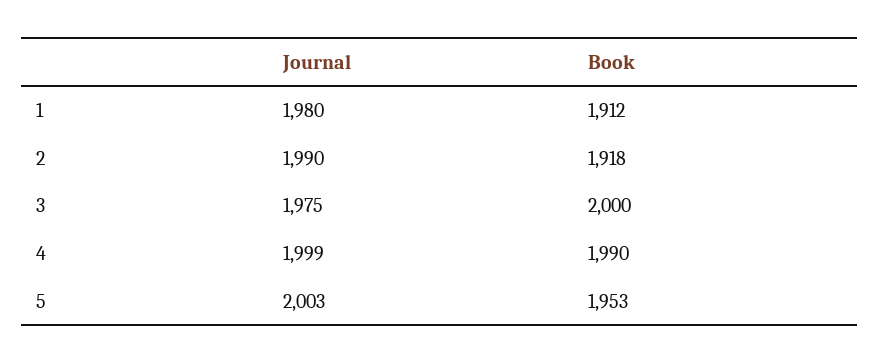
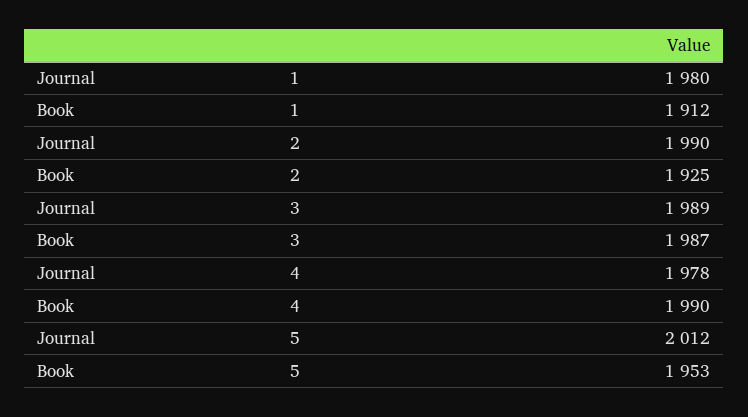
Book, 2: 1918 -> 1925
Journal, 3: 1975 -> 1989
Book, 3: 2000 -> 1987
Journal, 4: 1999 -> 1978
Journal, 5: 2003 -> 2012

